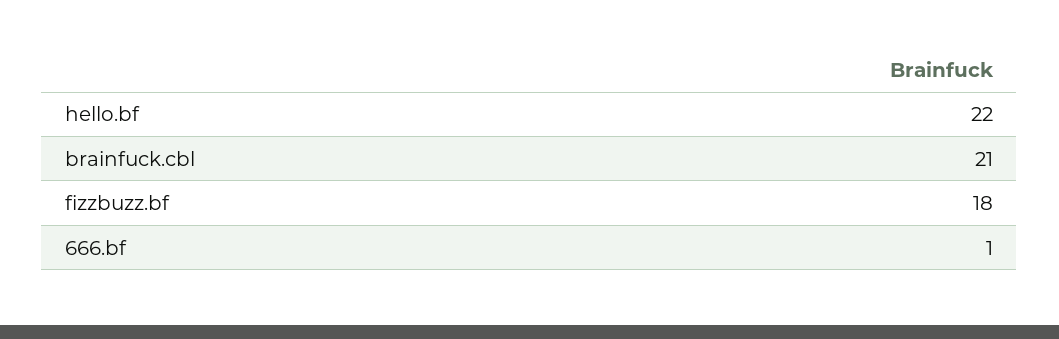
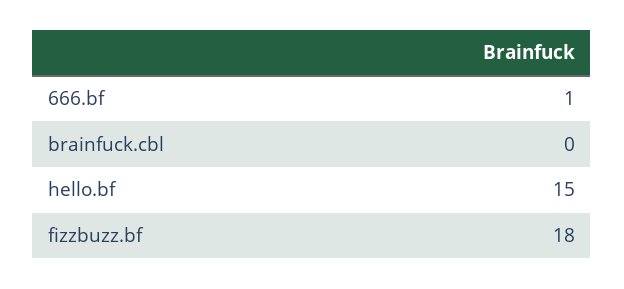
hello.bf: 22 -> 15
brainfuck.cbl: 21 -> 0

